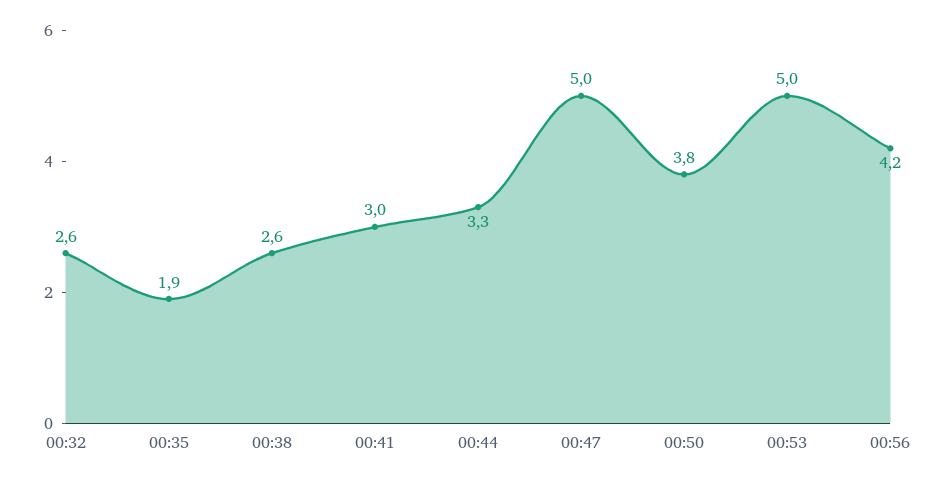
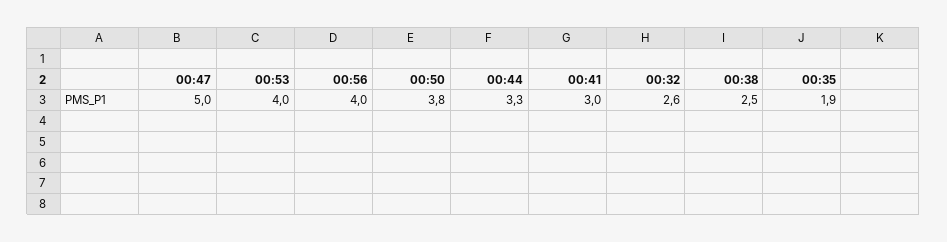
00:38: 2.6 -> 2.5
00:53: 5 -> 4
00:56: 4.2 -> 4

